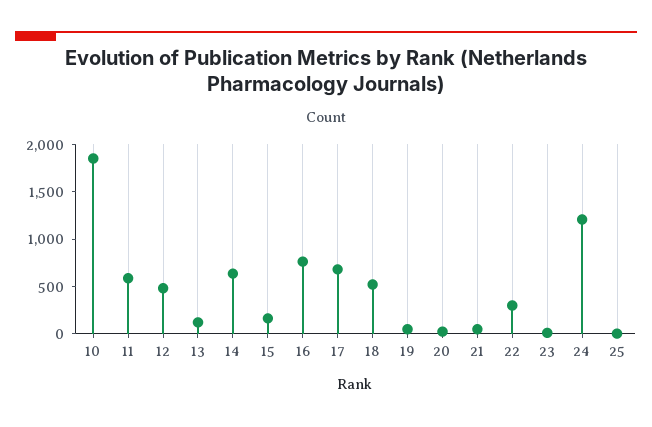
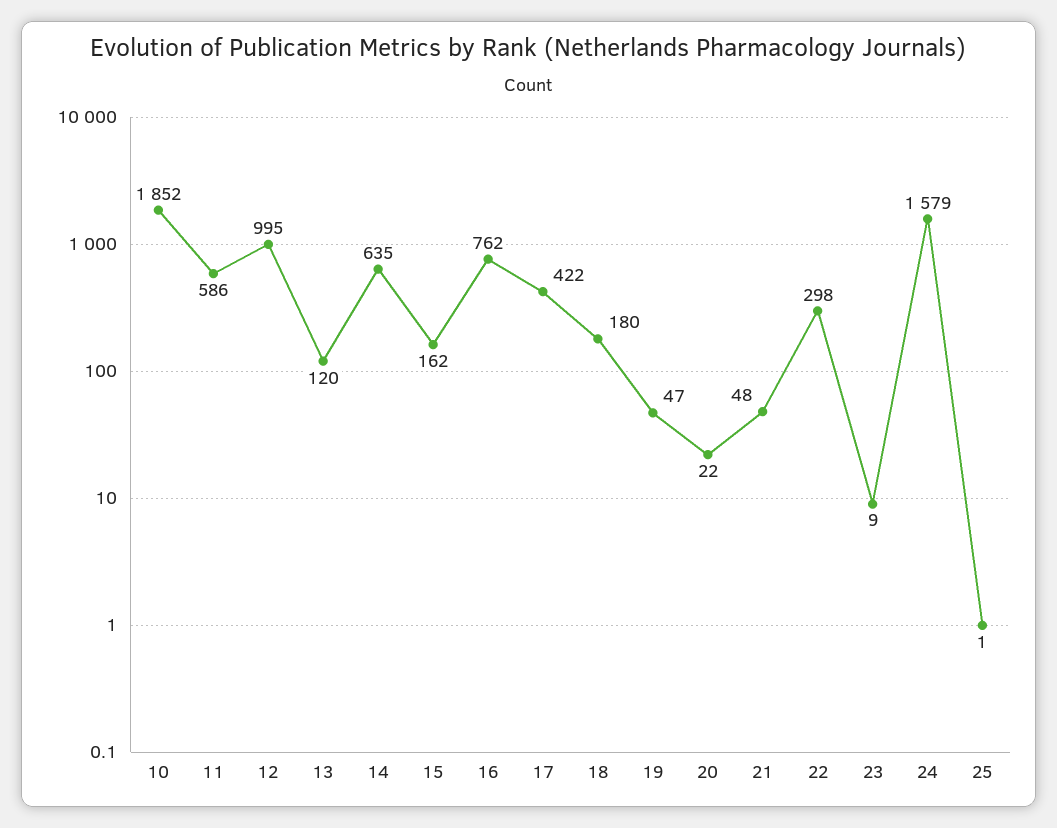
12: 500 -> 995
17: 700 -> 422
18: 500 -> 180
24: 1200 -> 1579

